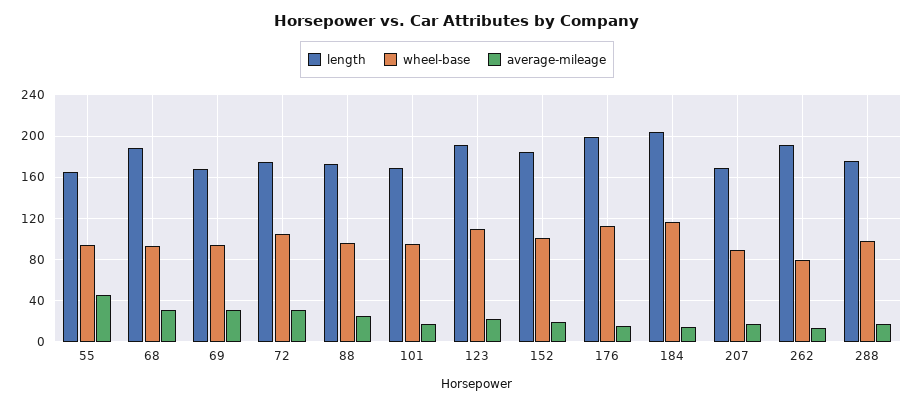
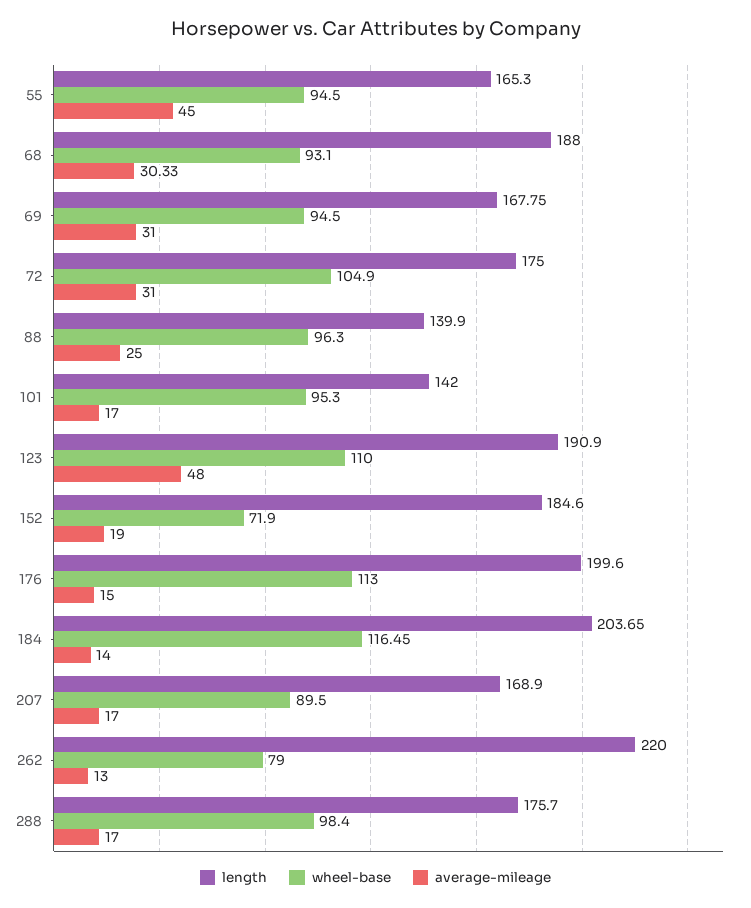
length, 88: 170 -> 139.9
length, 101: 170 -> 142
average-mileage, 123: 20 -> 48
wheel-base, 152: 100 -> 71.9
length, 262: 190 -> 220

